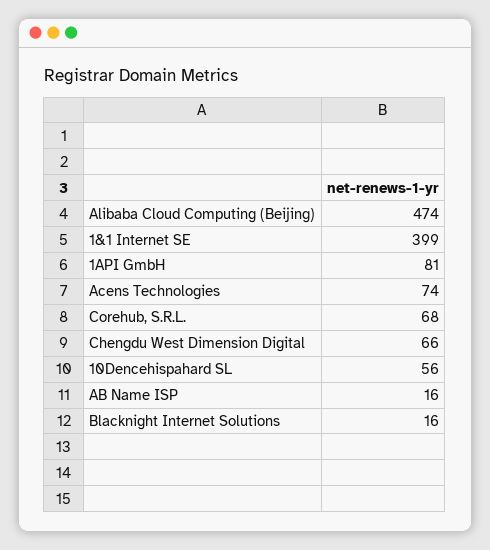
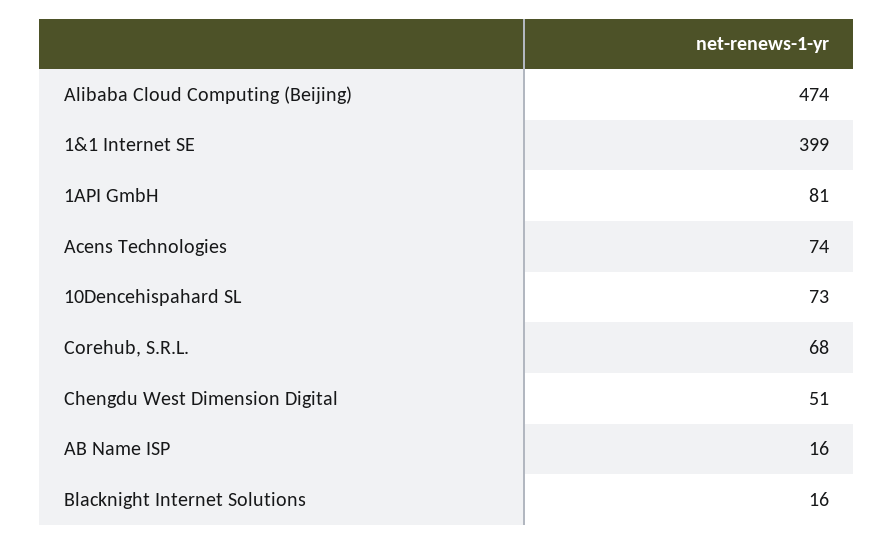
Chengdu West Dimension Digital: 66 -> 51
10Dencehispahard SL: 56 -> 73

